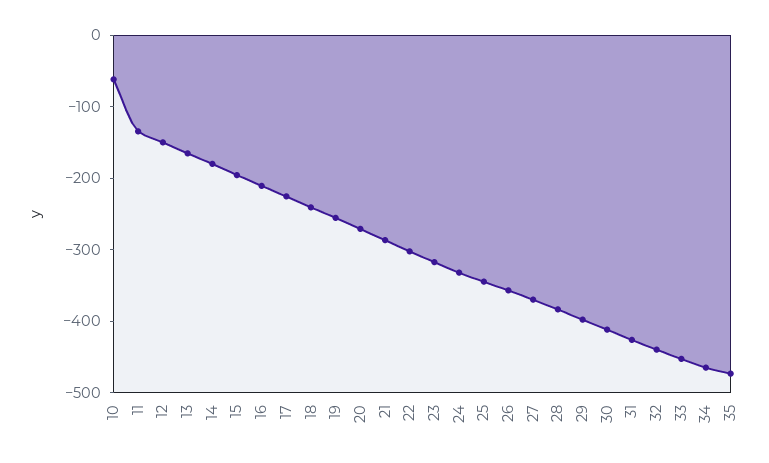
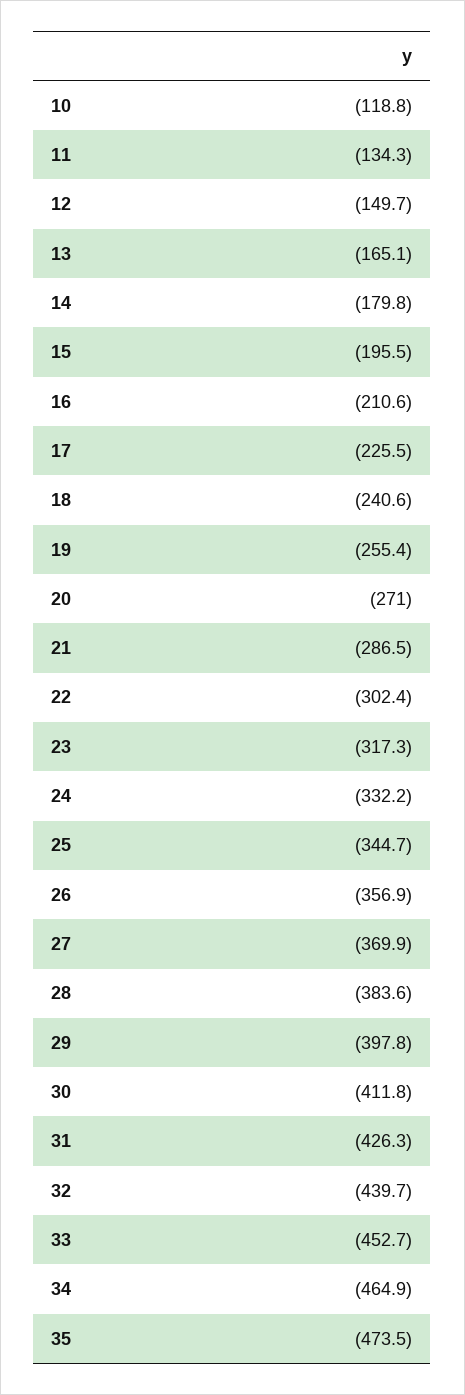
10: -60 -> -118.8

